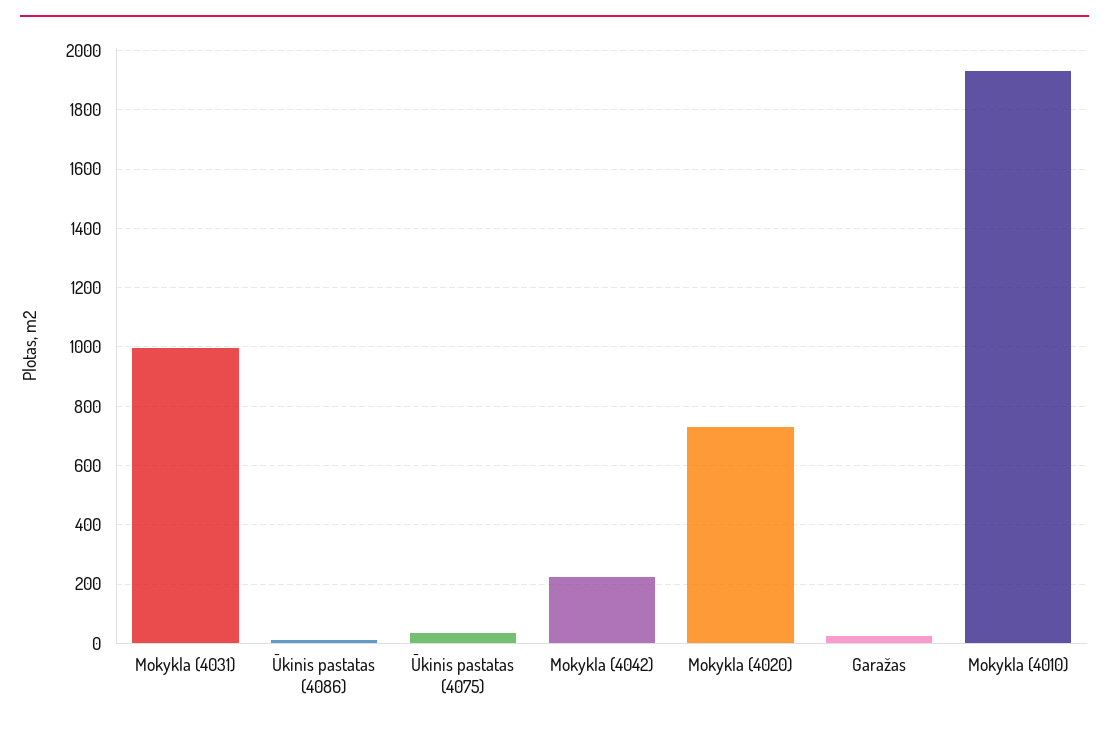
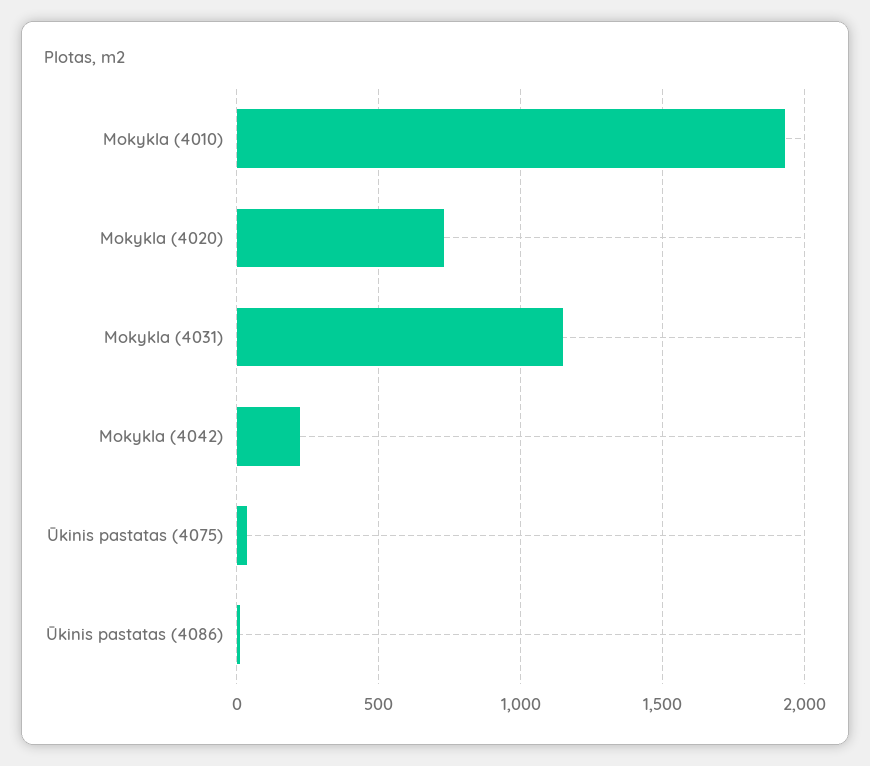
Mokykla (4031): 1000 -> 1150
Garažas: 25 -> none

